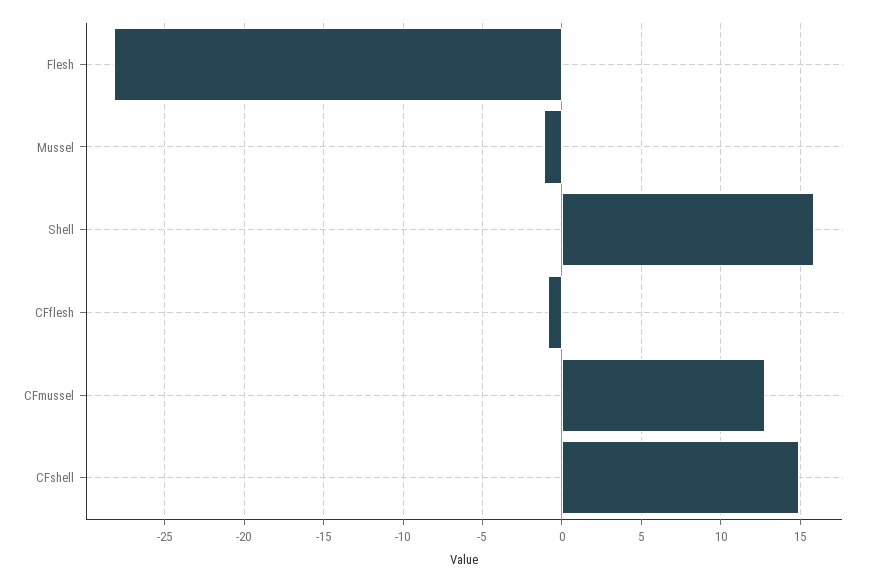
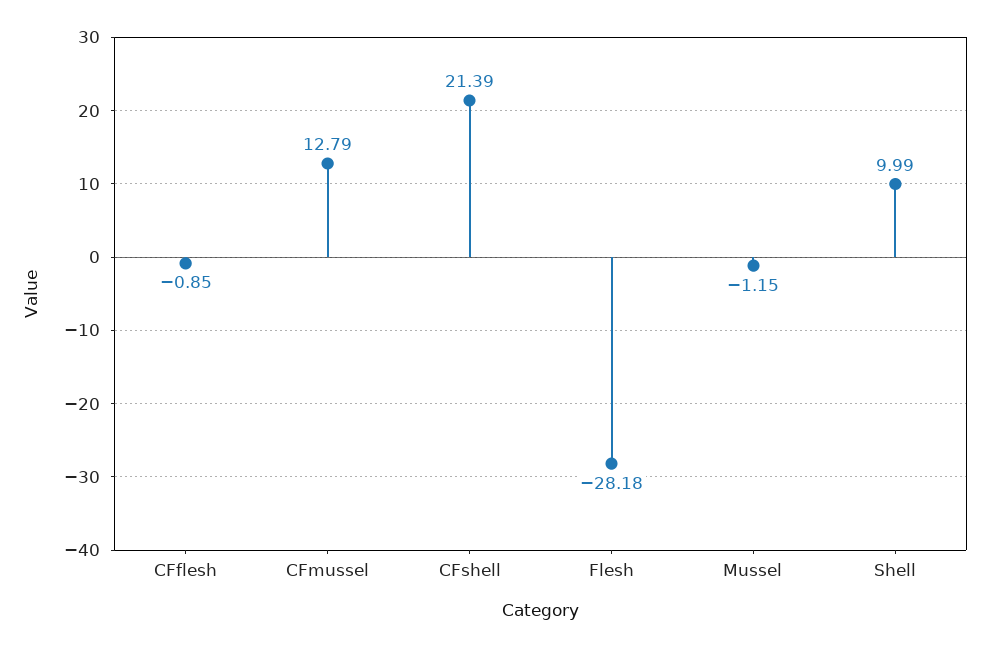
Shell: 16 -> 9.99
CFshell: 15 -> 21.39

